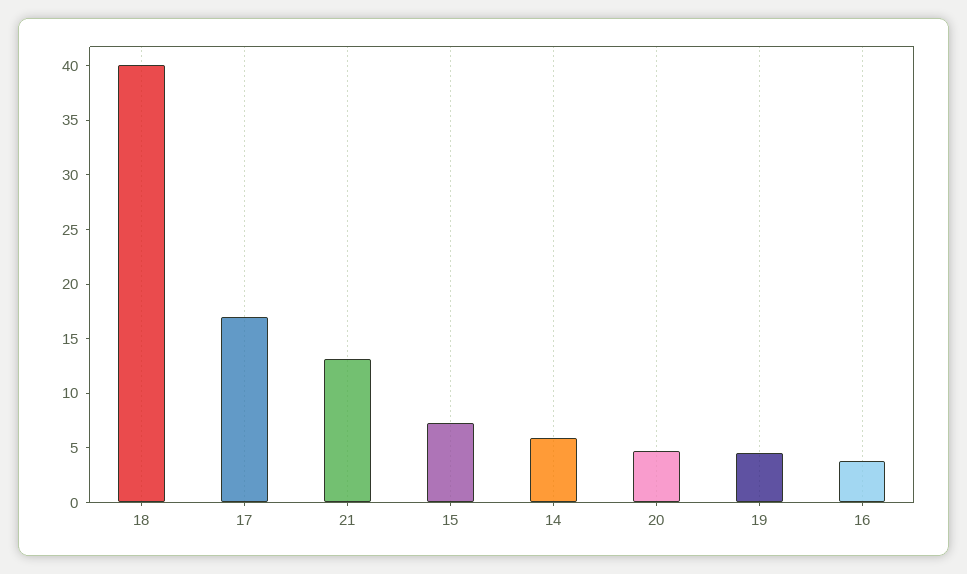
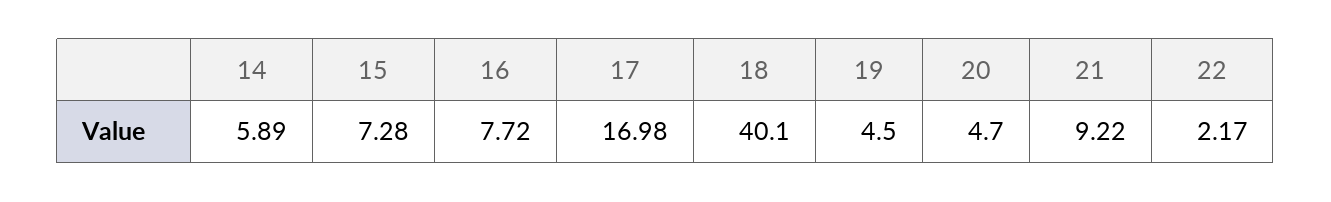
21: 13 -> 9.22
16: 4 -> 7.72
22: none -> 2.17

